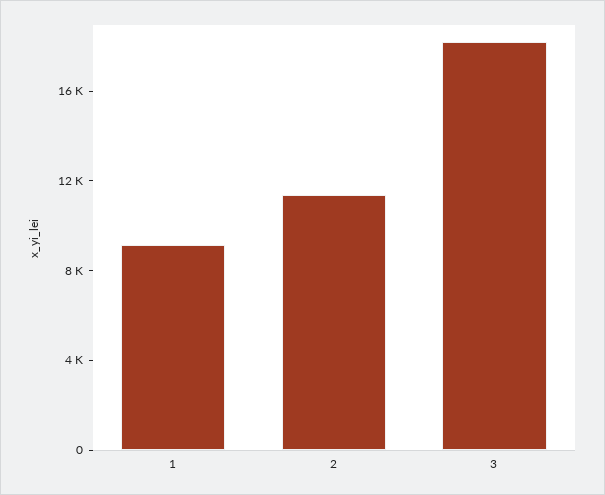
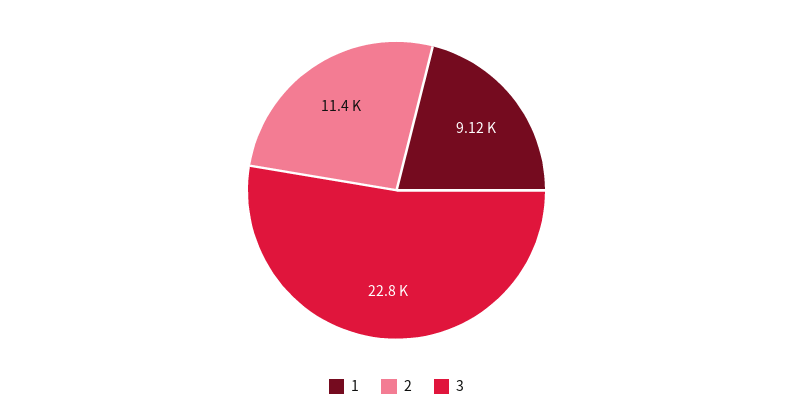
3: 18000 -> 22800

